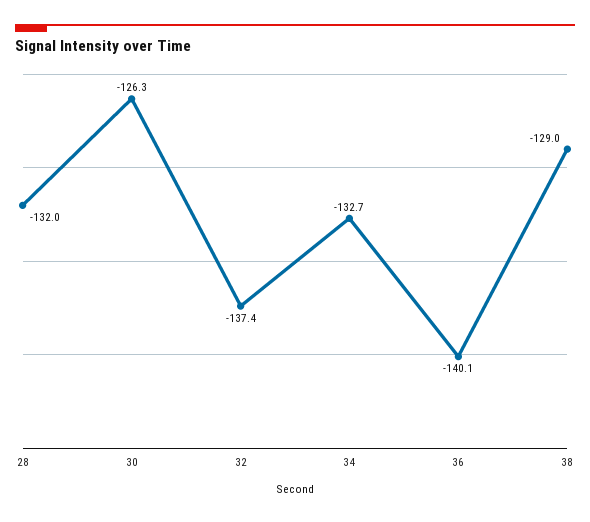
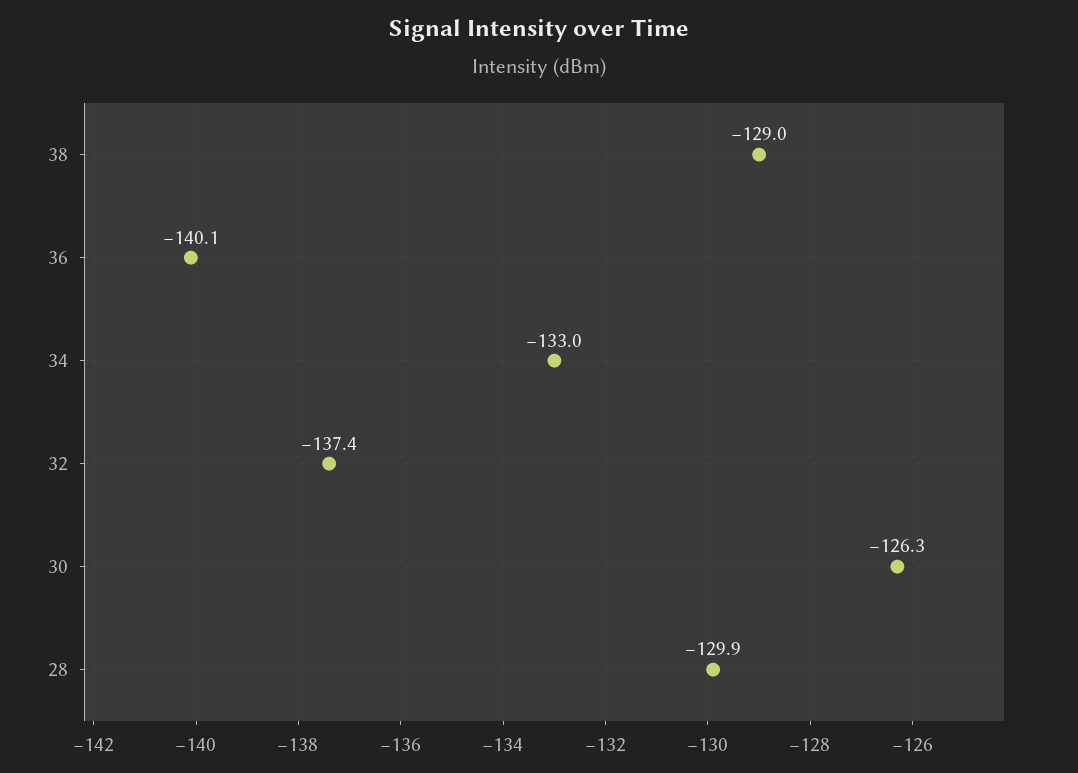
28: -132 -> -129.9
34: -132.7 -> -133

